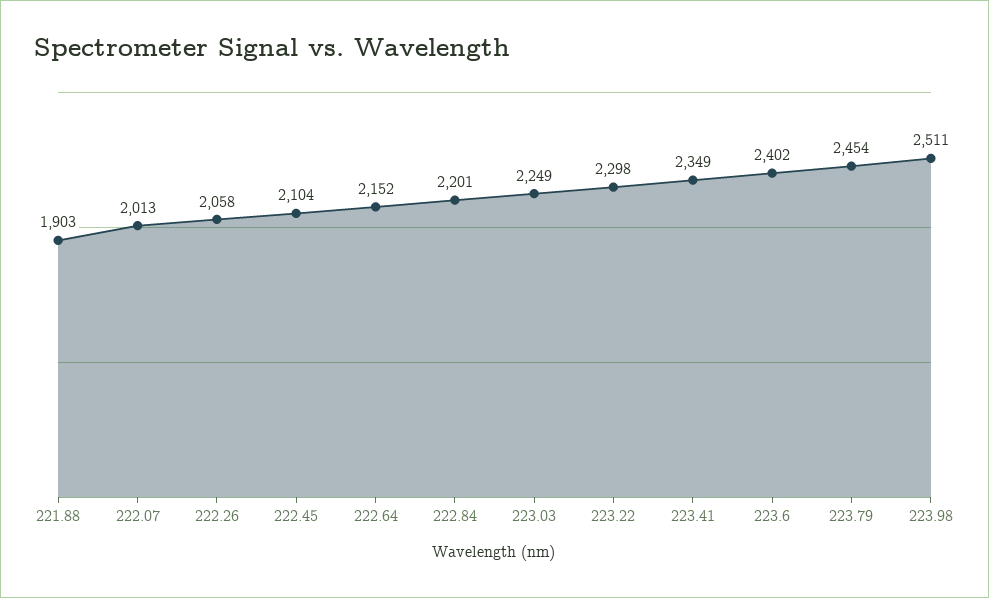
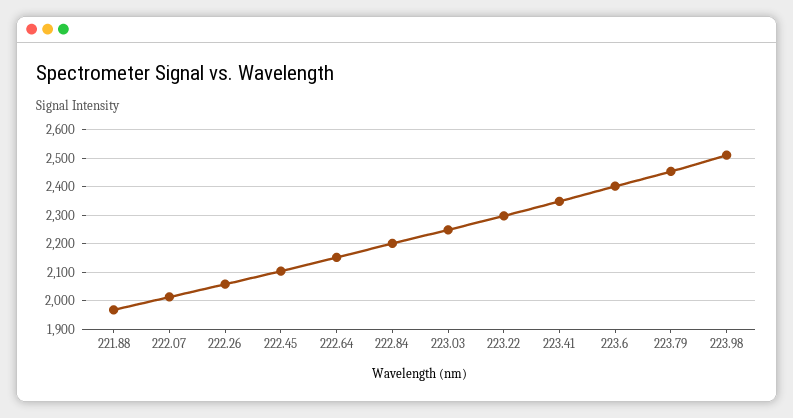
221.88: 1903 -> 1975

